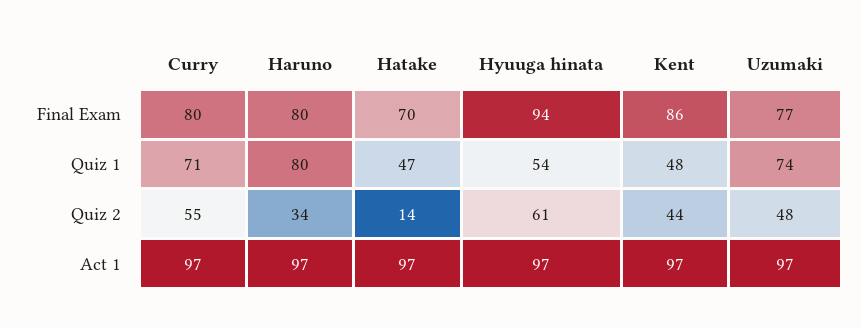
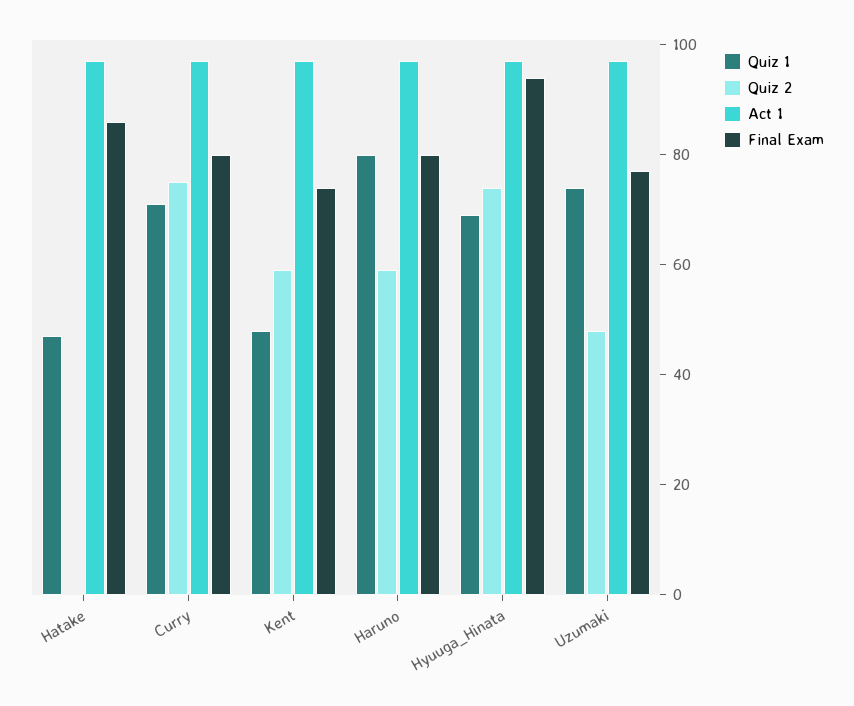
Final Exam, Hatake: 70 -> 85
Final Exam, Kent: 86 -> 75
Quiz 1, Hyuuga hinata: 54 -> 70
Quiz 2, Curry: 55 -> 75
Quiz 2, Haruno: 34 -> 60
Quiz 2, Hatake: 14 -> 0
Quiz 2, Hyuuga hinata: 61 -> 75
Quiz 2, Kent: 44 -> 60

